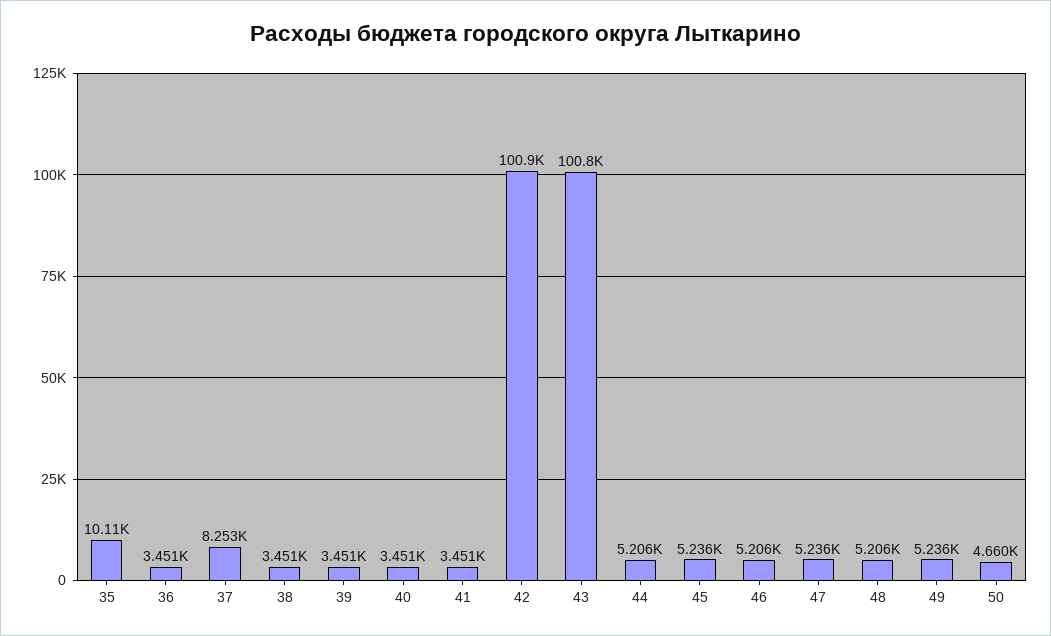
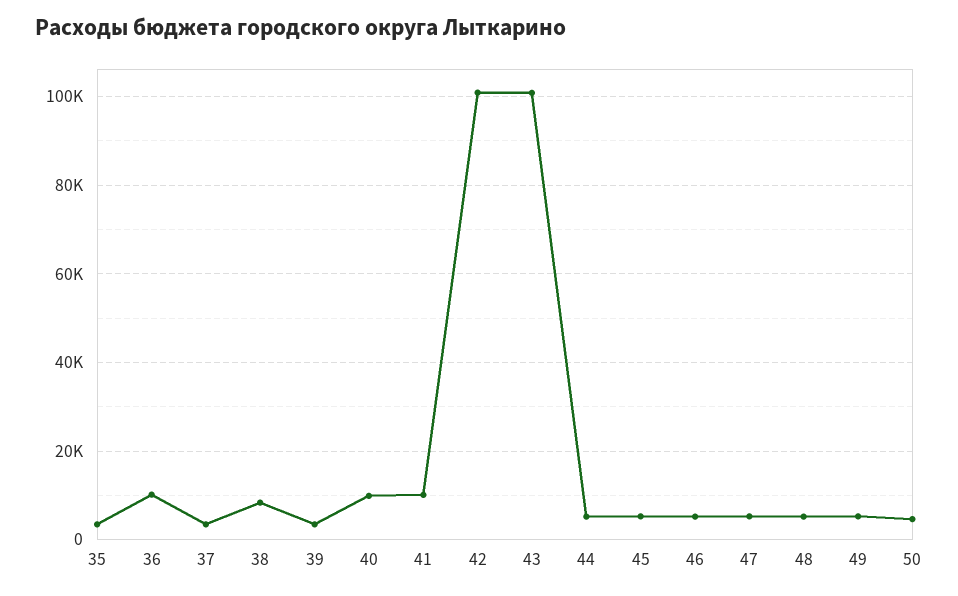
35: 10110 -> 4000
36: 3451 -> 10000
37: 8253 -> 4000
38: 3451 -> 8000
40: 3451 -> 10000
41: 3451 -> 10000

